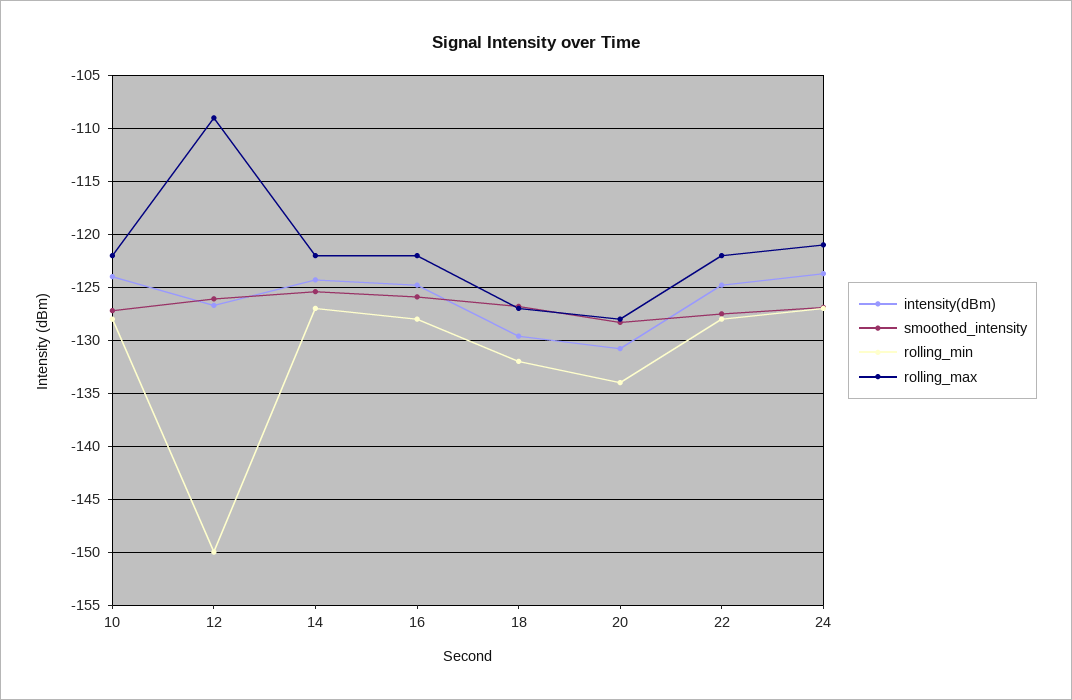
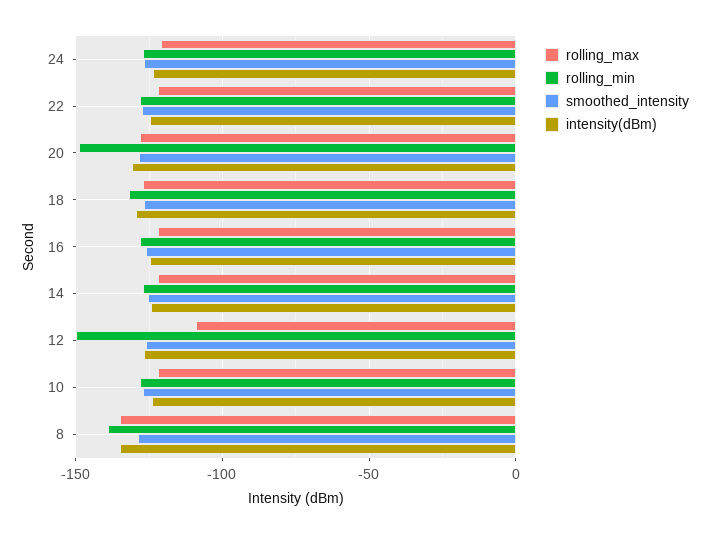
rolling_min, 20: -134 -> -150
rolling_max, 8: none -> -135
rolling_min, 8: none -> -140
smoothed_intensity, 8: none -> -130
intensity(dBm), 8: none -> -135

